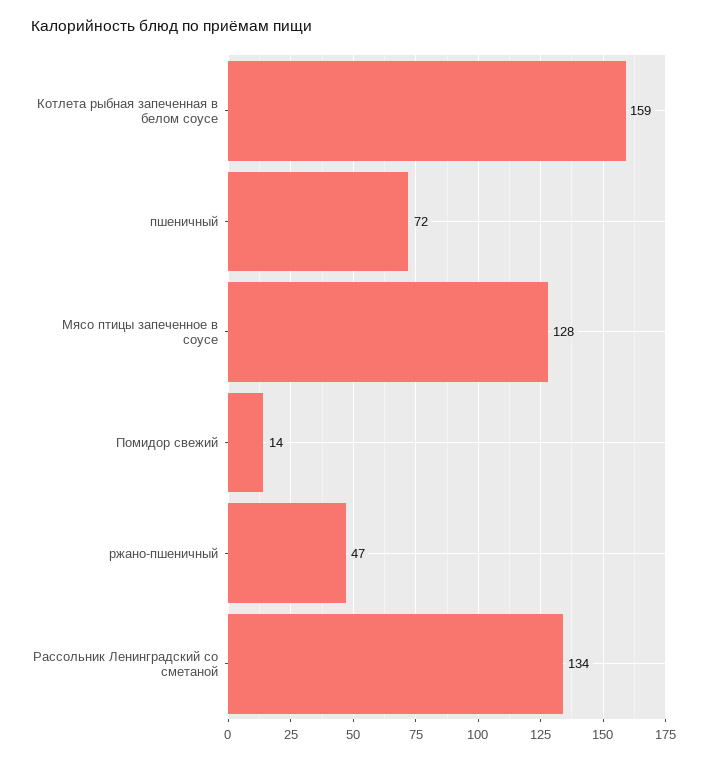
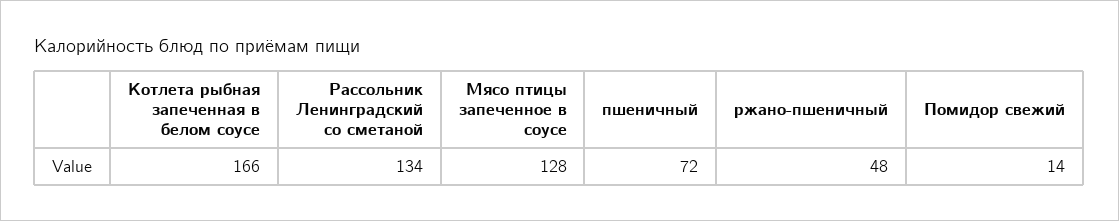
Котлета рыбная запеченная в белом соусе: 159 -> 166
ржано-пшеничный: 47 -> 48

